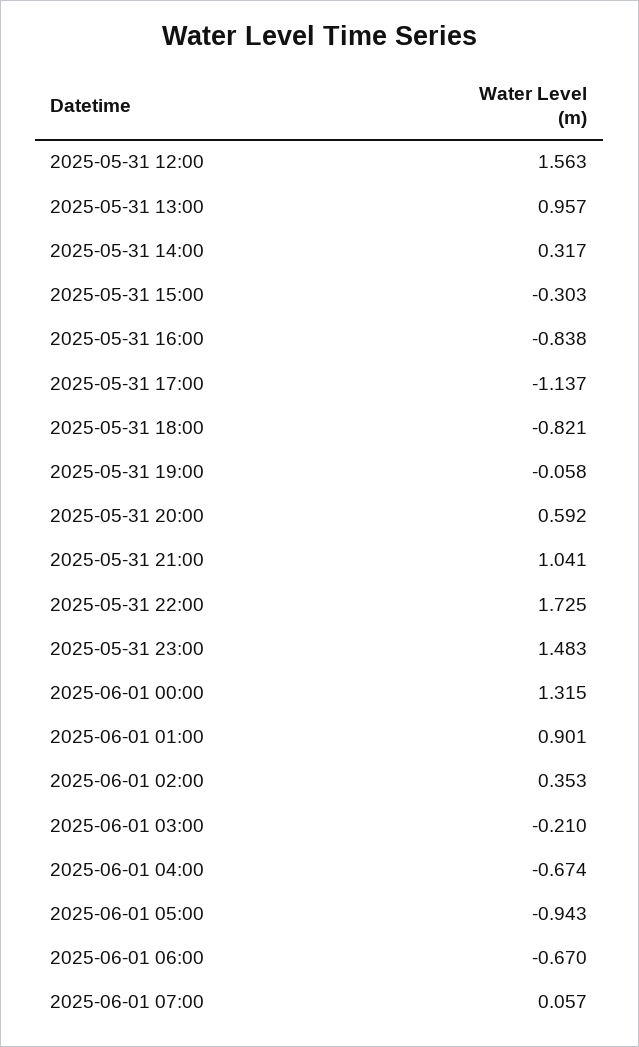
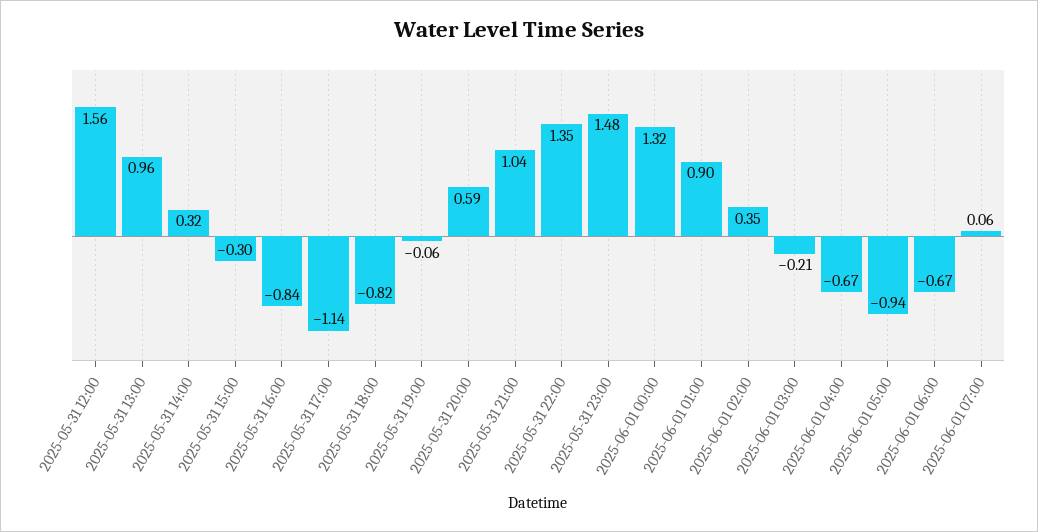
2025-05-31 22:00: 1.725 -> 1.35

